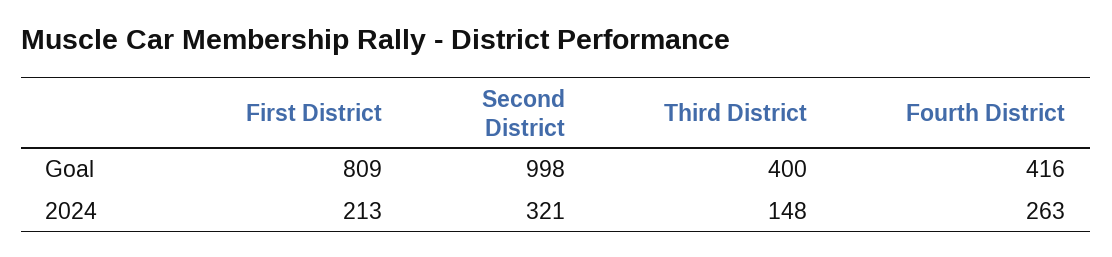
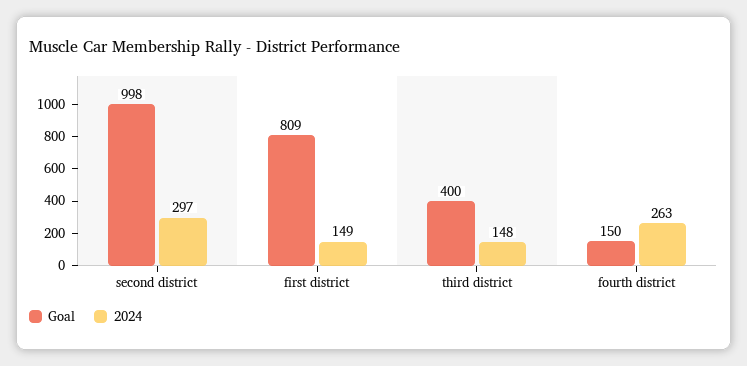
Goal, Fourth District: 416 -> 150
2024, First District: 213 -> 149
2024, Second District: 321 -> 297

